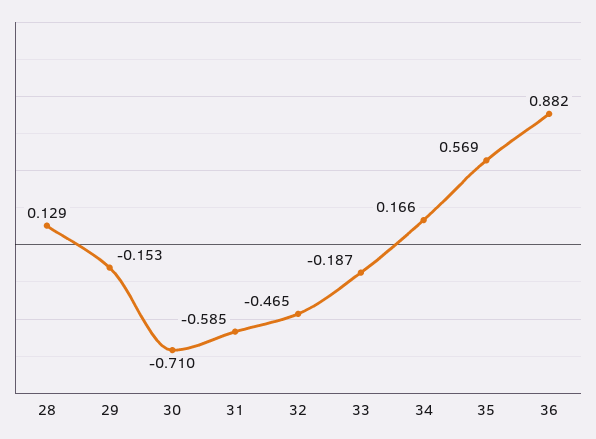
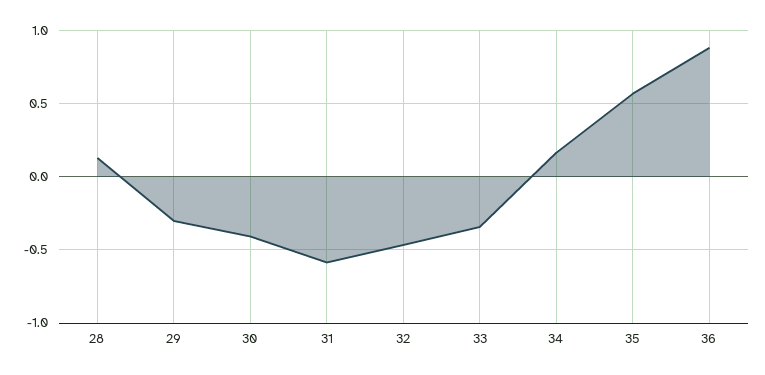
29: -0.153 -> -0.3
30: -0.71 -> -0.4
33: -0.187 -> -0.35

